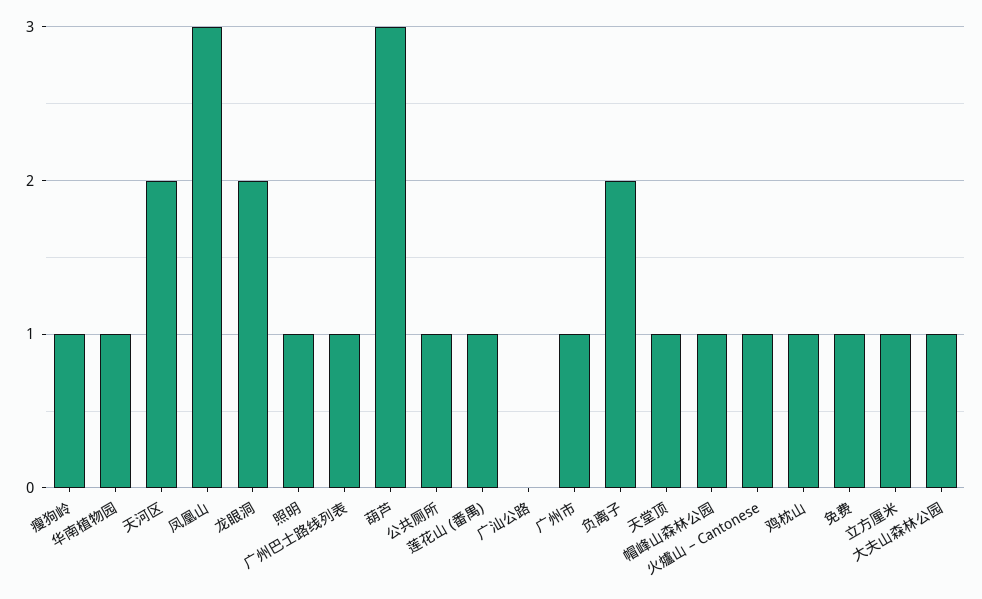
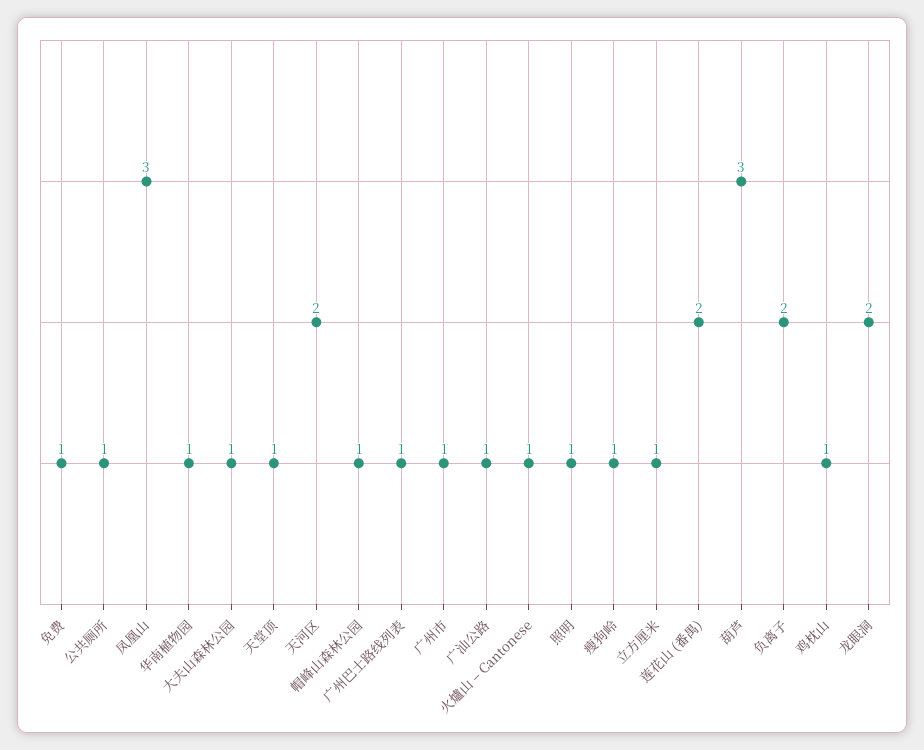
莲花山 (番禺): 1 -> 2
广汕公路: 0 -> 1

